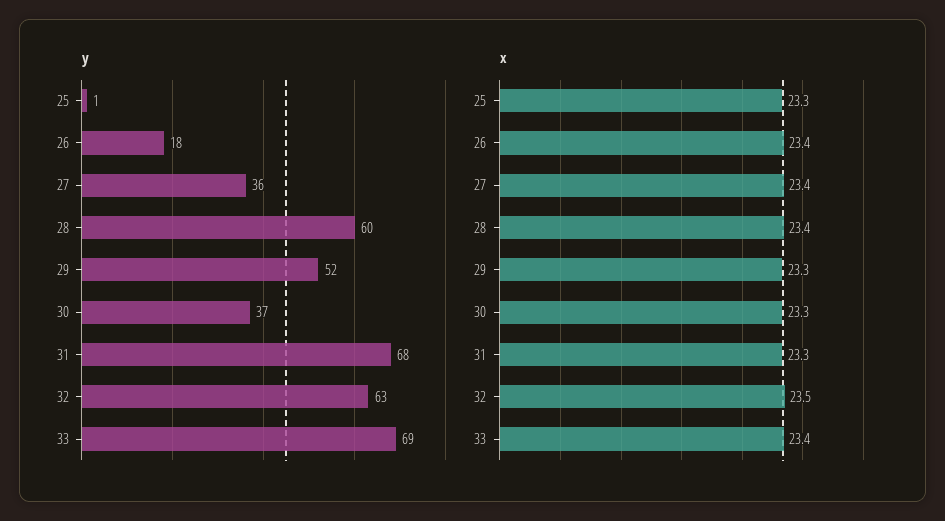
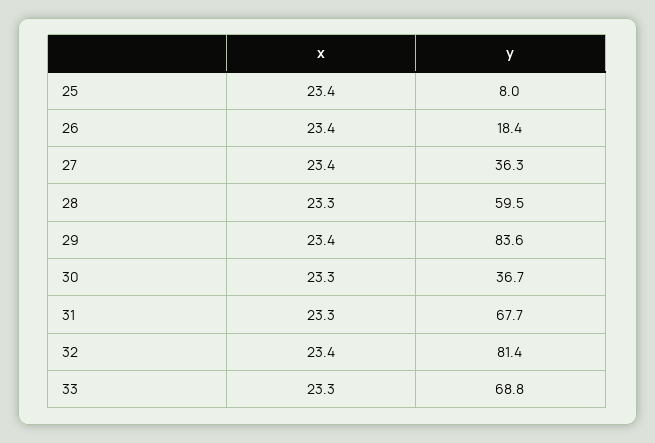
y, 25: 1 -> 8
y, 29: 52 -> 83.6
y, 32: 63 -> 81.4
x, 25: 23.3 -> 23.4
x, 28: 23.4 -> 23.3
x, 29: 23.3 -> 23.4
x, 32: 23.5 -> 23.4
x, 33: 23.4 -> 23.3

